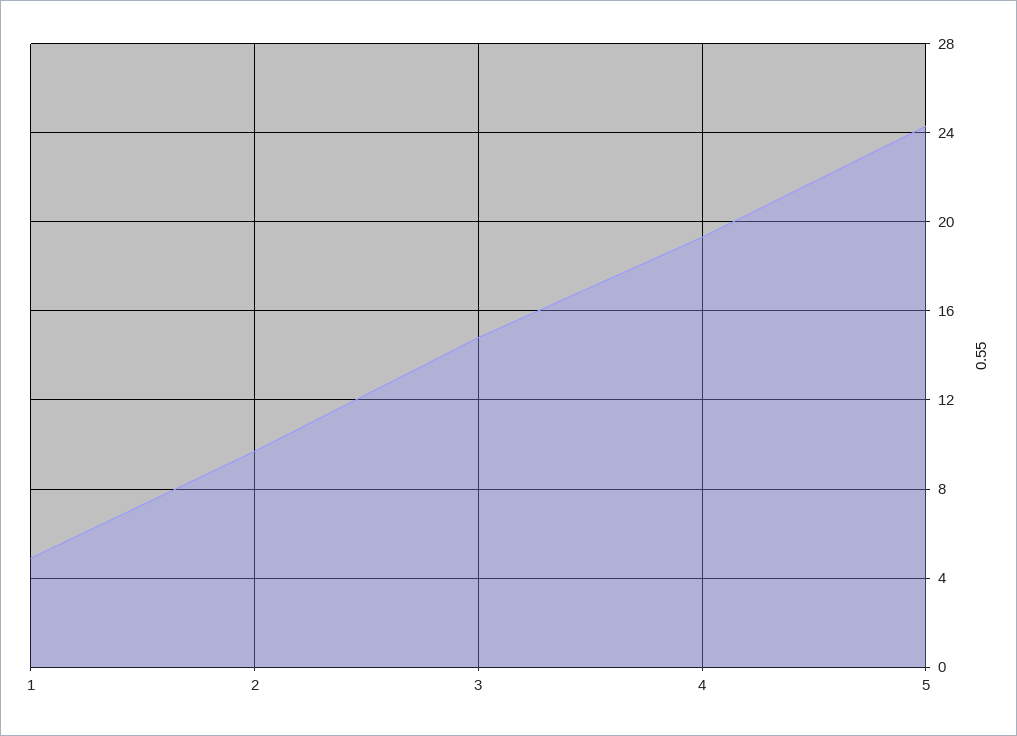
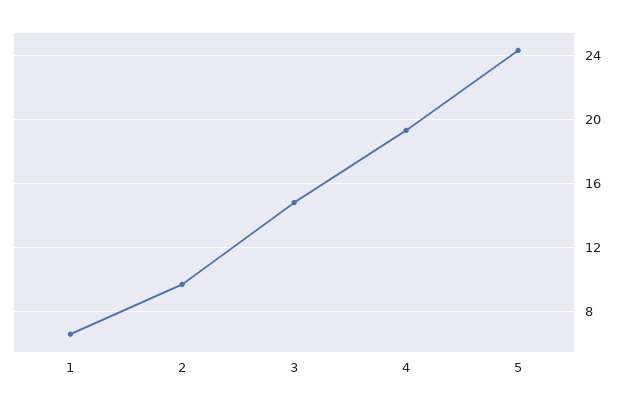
1: 5 -> 6.5

